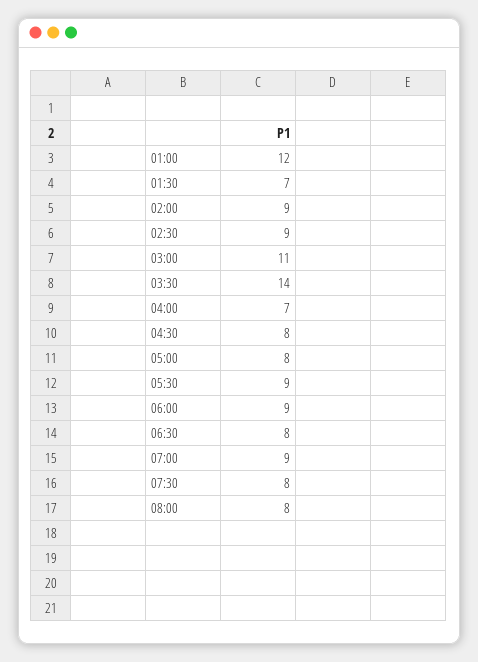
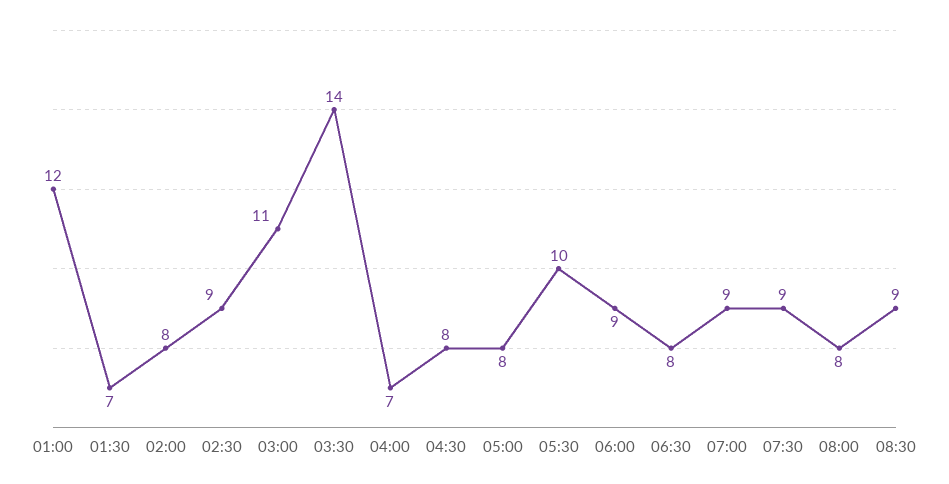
02:00: 9 -> 8
05:30: 9 -> 10
07:30: 8 -> 9
08:30: none -> 9

